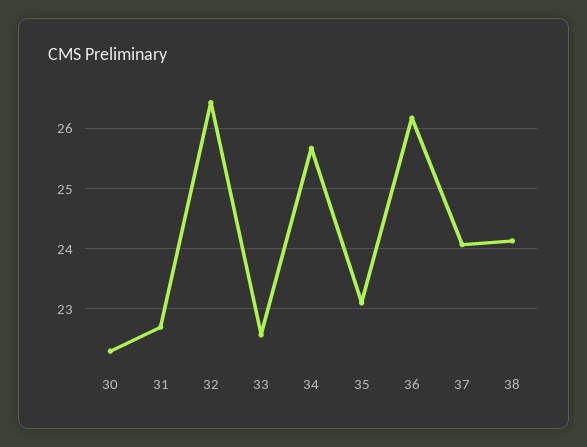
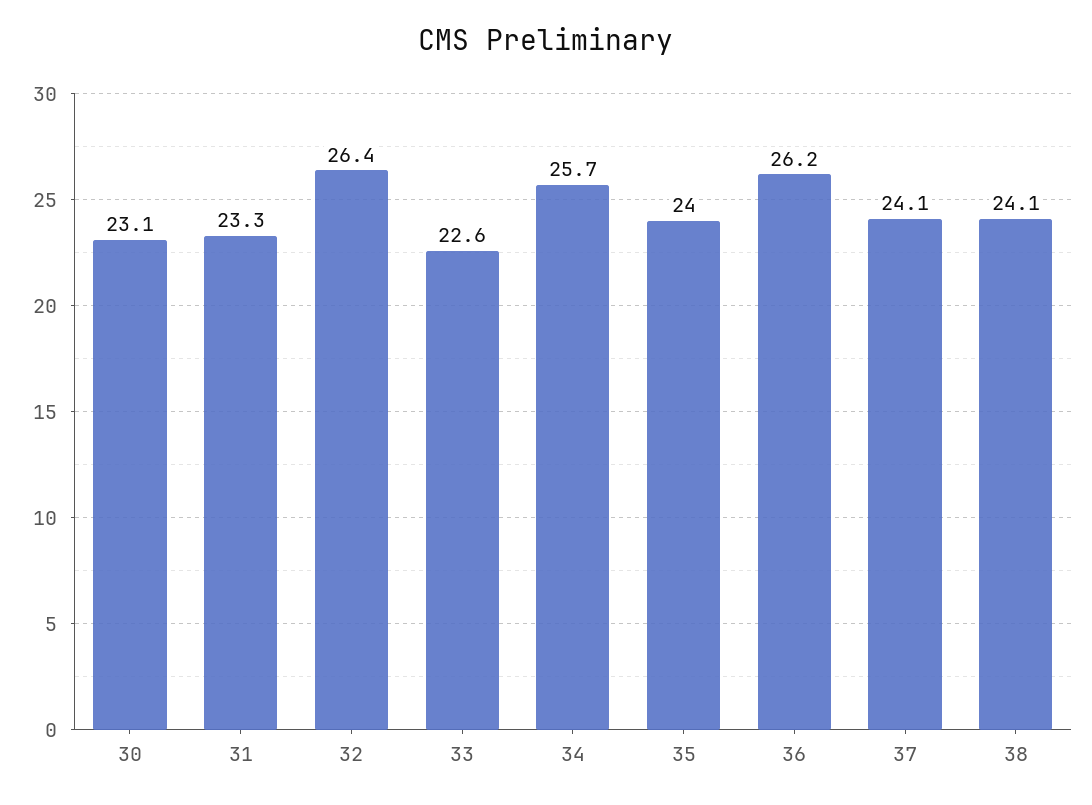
30: 22.3 -> 23.1
31: 22.7 -> 23.3
35: 23.1 -> 24

